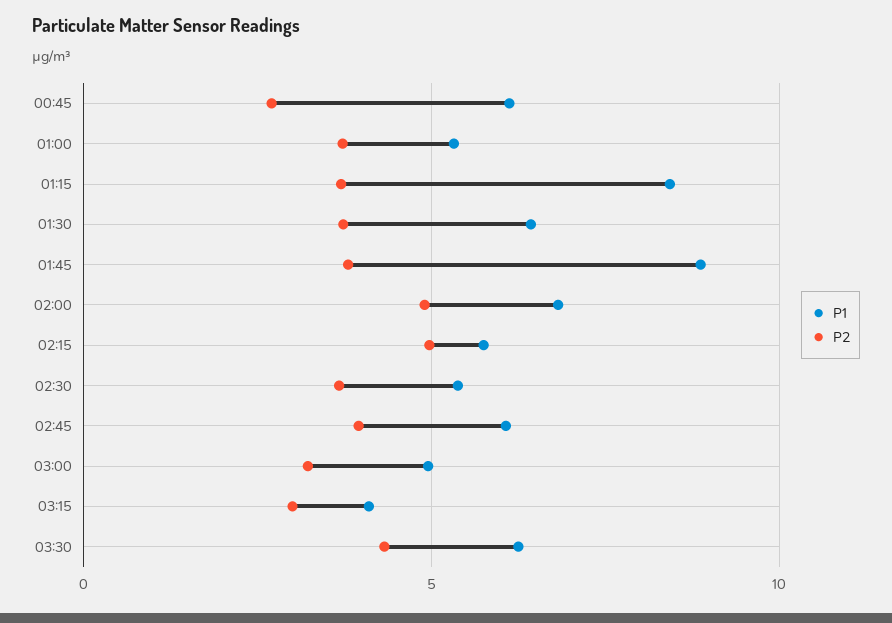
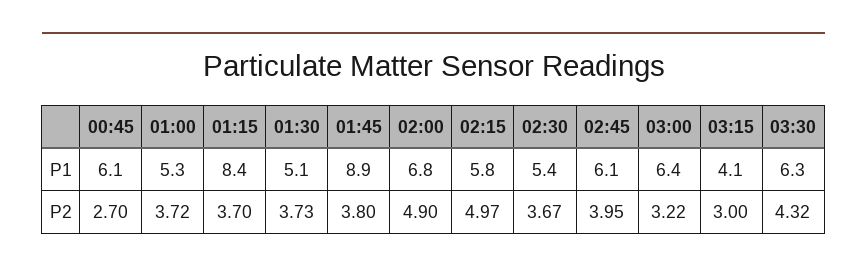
P1, 01:30: 6.5 -> 5.1
P1, 03:00: 5 -> 6.4

